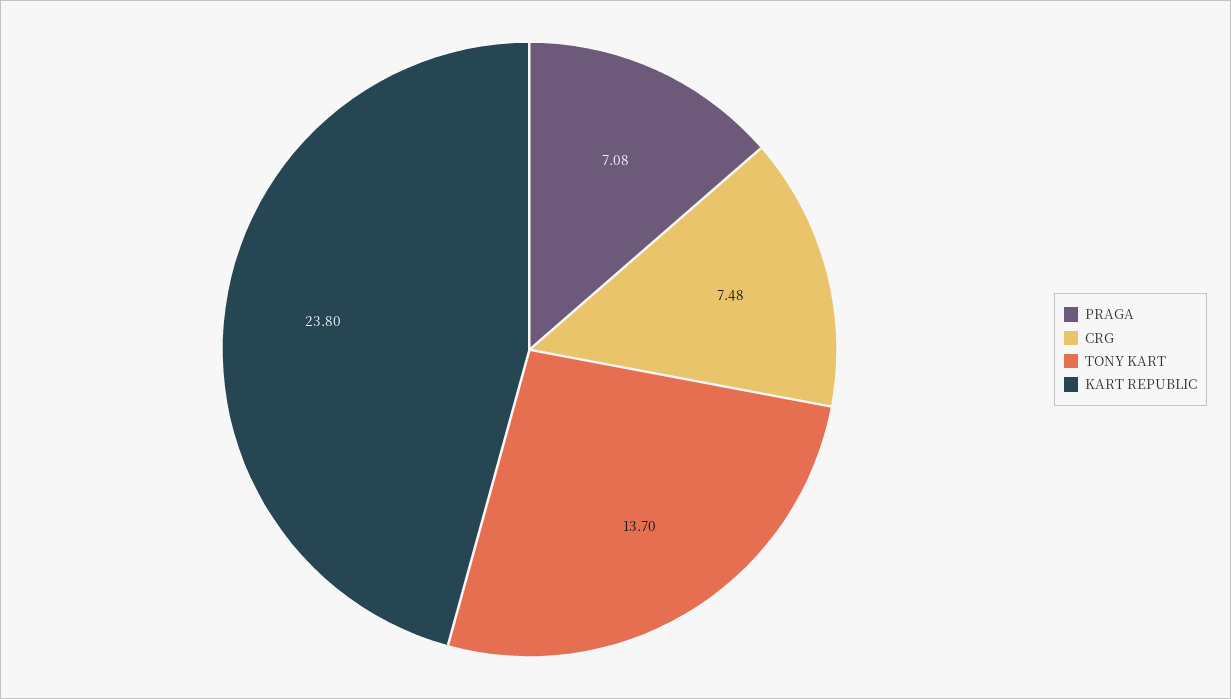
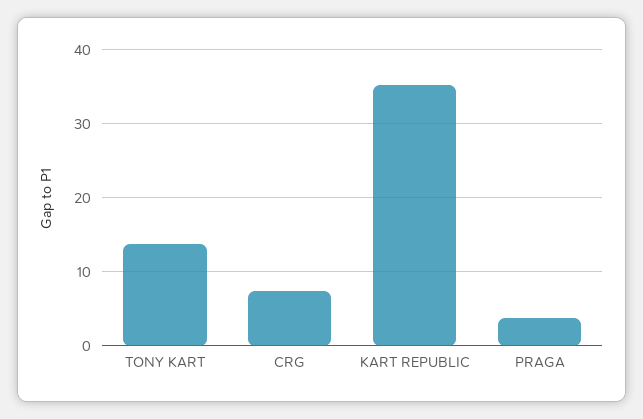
PRAGA: 7.08 -> 4
KART REPUBLIC: 23.8 -> 35

